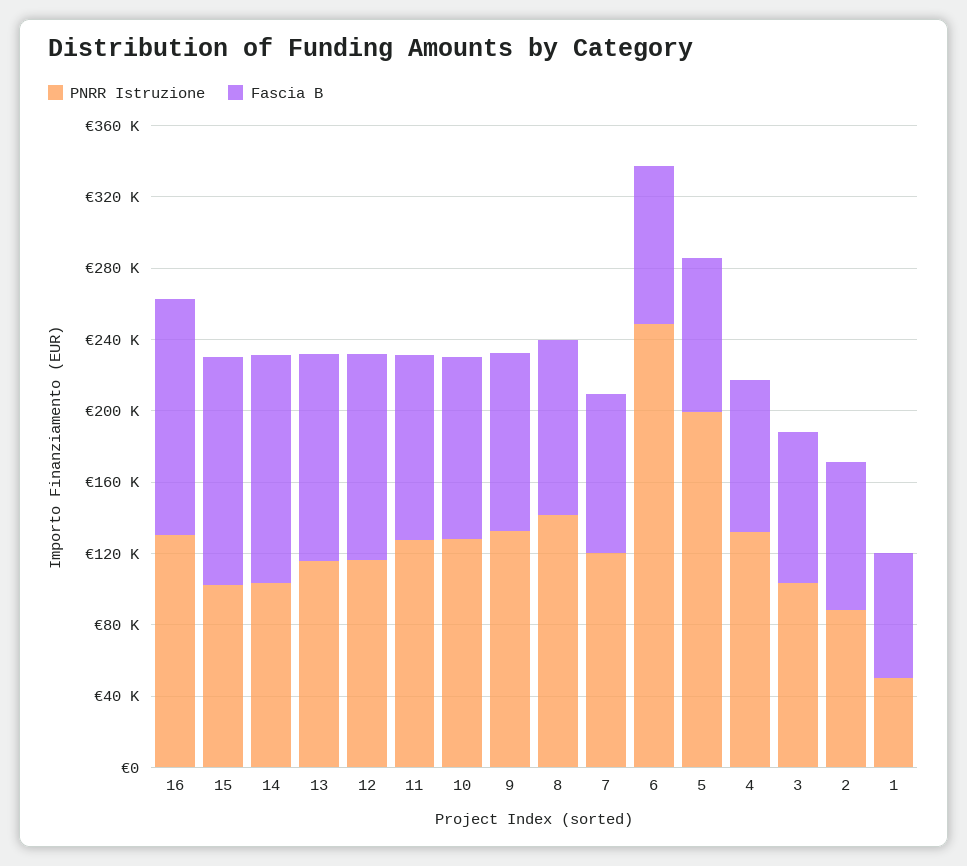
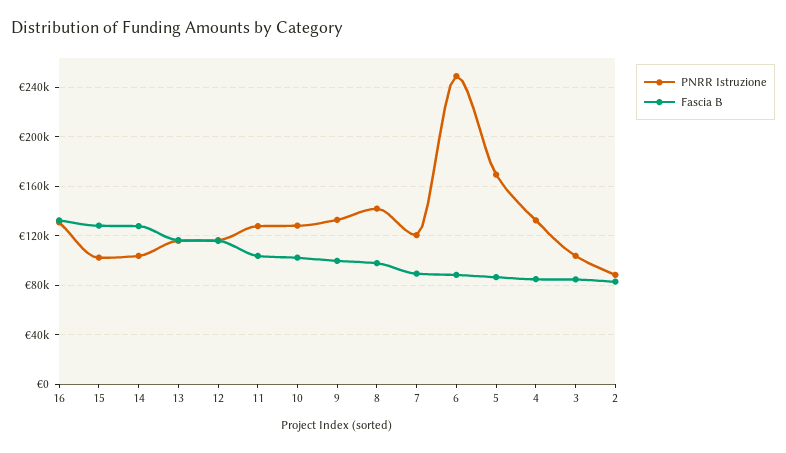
PNRR Istruzione, 5: 200000 -> 170000
PNRR Istruzione, 1: 50000 -> none
Fascia B, 1: 70000 -> none

